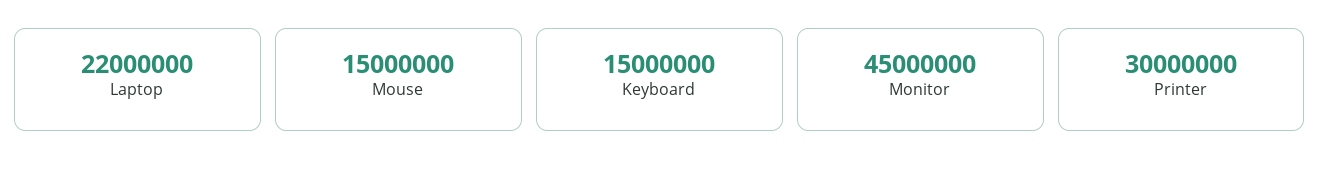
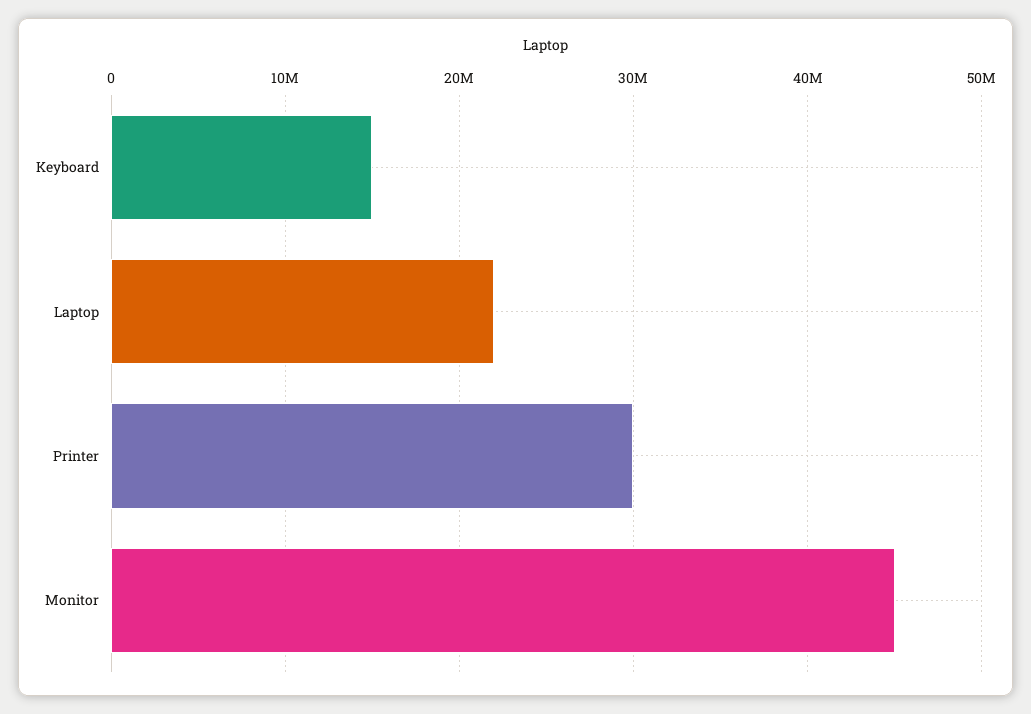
Mouse: 15000000 -> none

